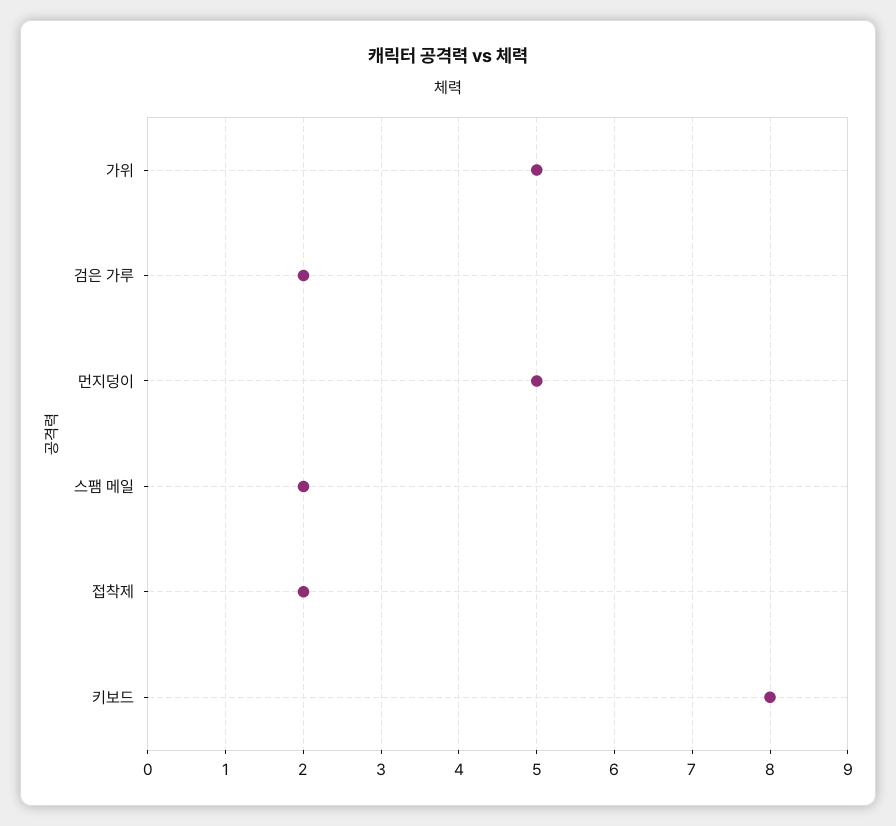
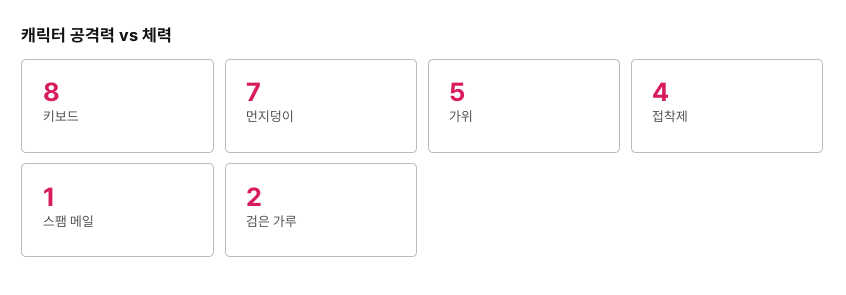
먼지덩이: 5 -> 7
스팸 메일: 2 -> 1
접착제: 2 -> 4

